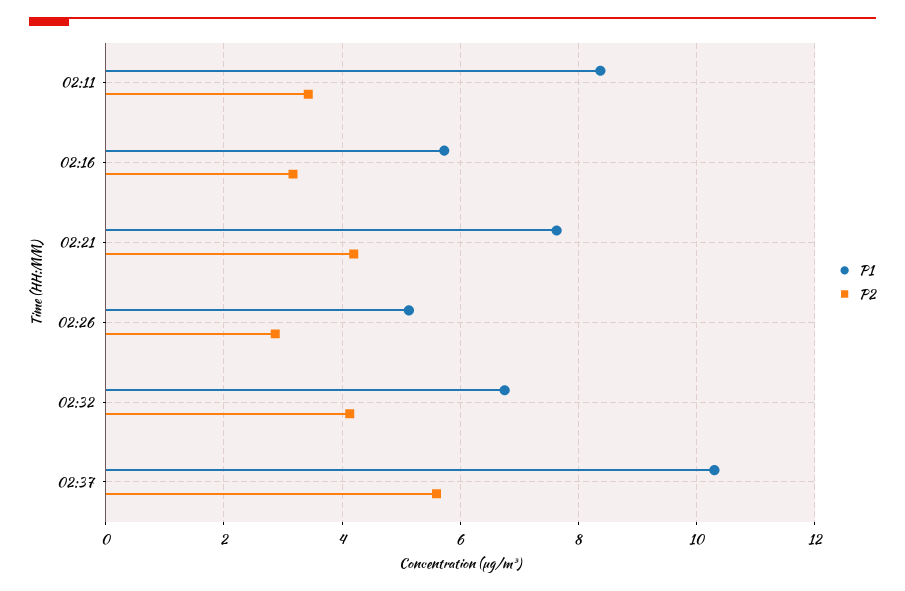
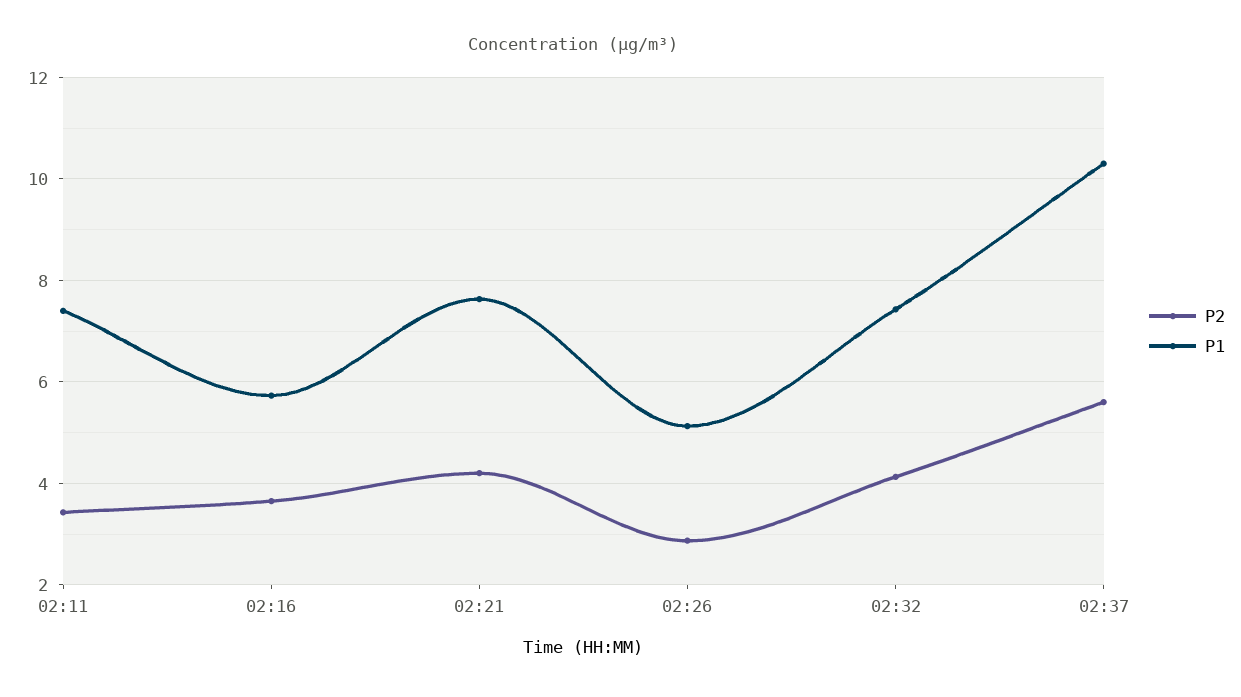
P1, 02:11: 8.4 -> 7.4
P2, 02:16: 3.2 -> 3.6
P1, 02:32: 6.8 -> 7.4

